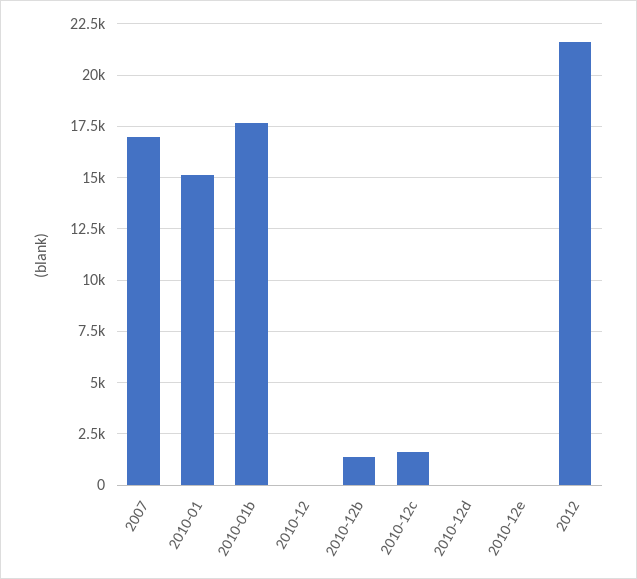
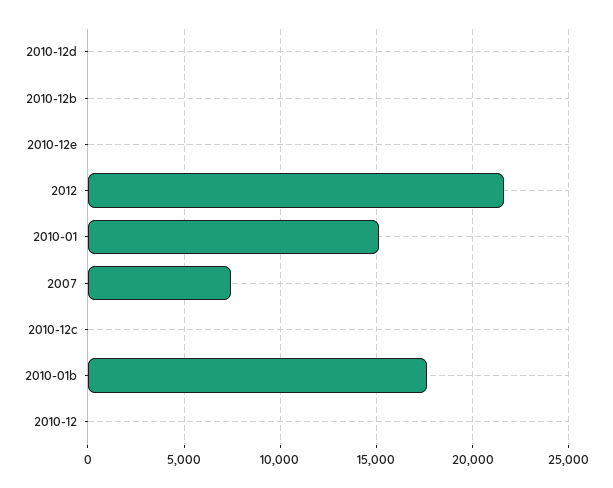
2007: 17000 -> 7500
2010-12b: 1500 -> 0
2010-12c: 1500 -> 0

